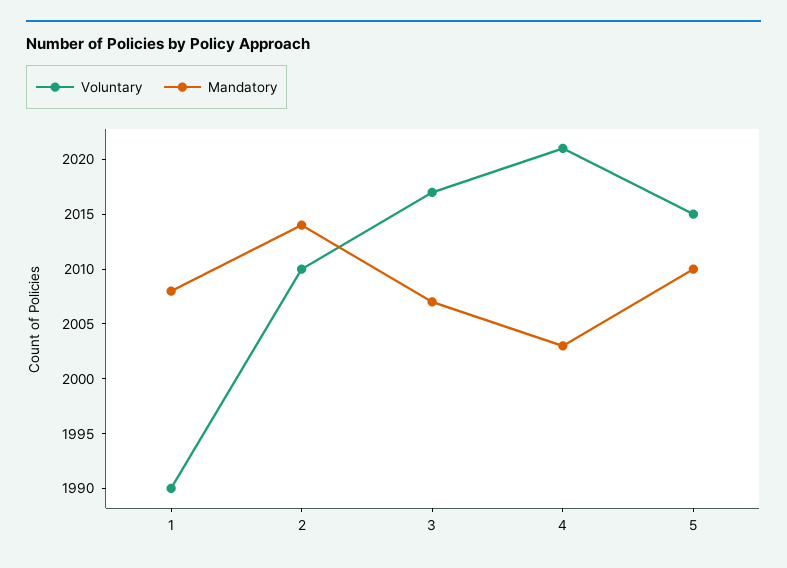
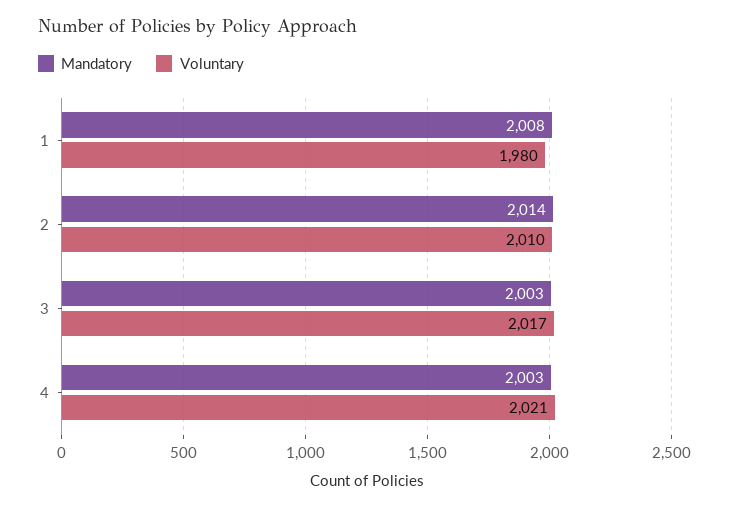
Voluntary, 1: 1990 -> 1980
Mandatory, 3: 2007 -> 2003
Voluntary, 5: 2015 -> none
Mandatory, 5: 2010 -> none

